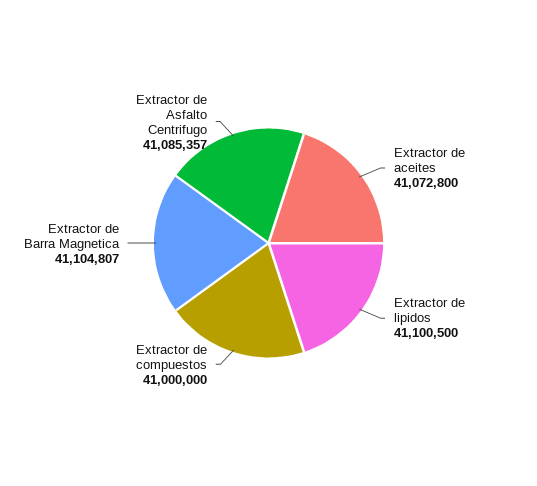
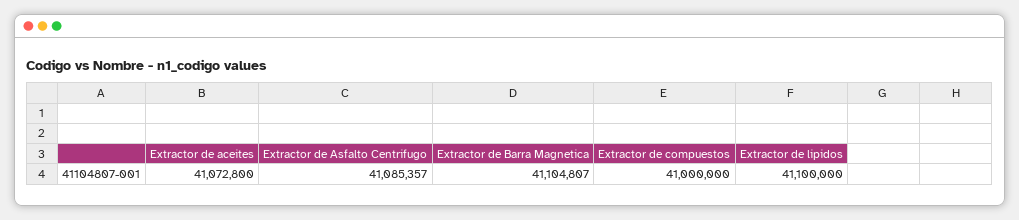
Extractor de lipidos: 41100500 -> 41100000

